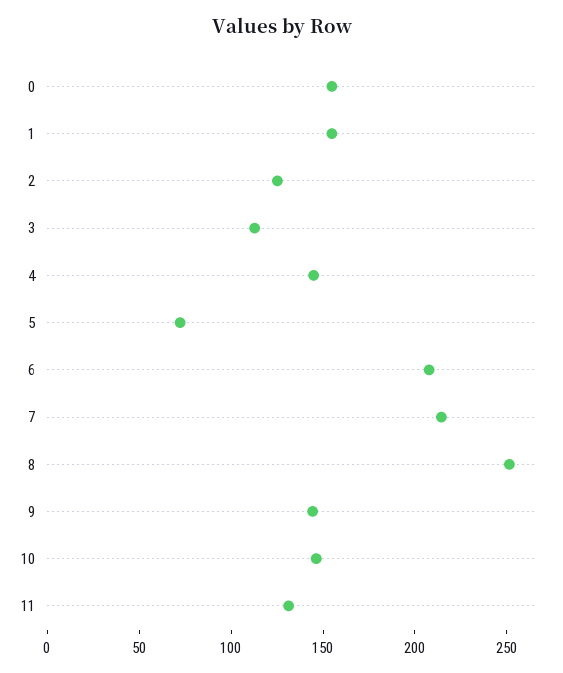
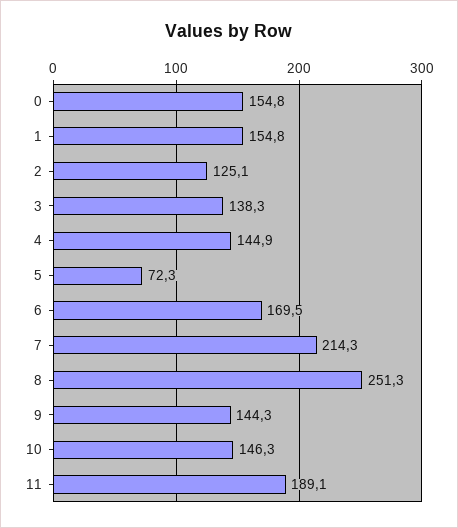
3: 110 -> 138.3
6: 210 -> 169.5
11: 130 -> 189.1

